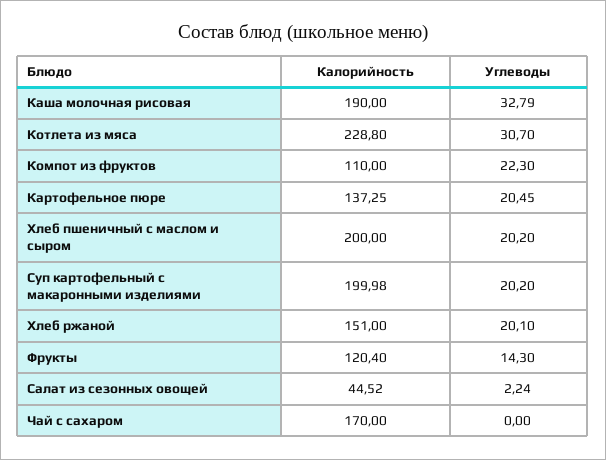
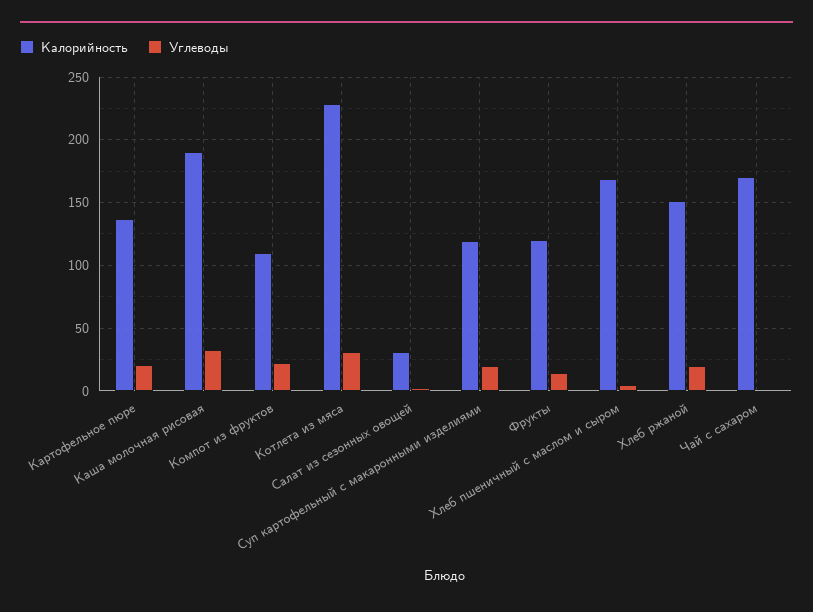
Калорийность, Хлеб пшеничный с маслом и сыром: 200 -> 170
Углеводы, Хлеб пшеничный с маслом и сыром: 20.2 -> 5
Калорийность, Суп картофельный с макаронными изделиями: 199.98 -> 120
Калорийность, Салат из сезонных овощей: 44.52 -> 30

